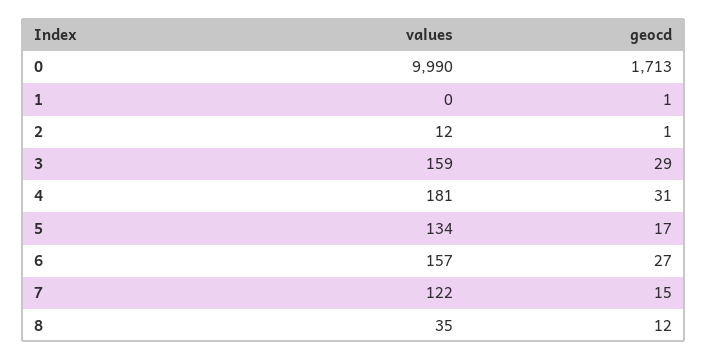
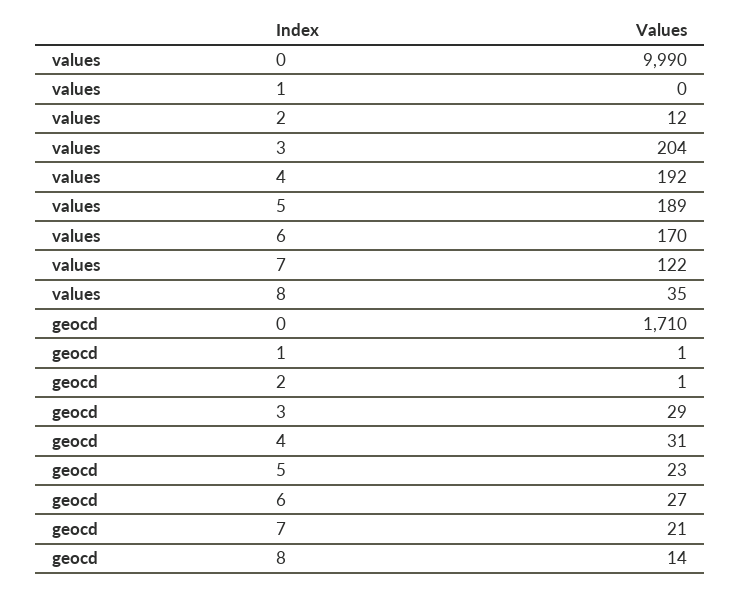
geocd, 0: 1713 -> 1710
values, 3: 159 -> 204
values, 4: 181 -> 192
values, 5: 134 -> 189
geocd, 5: 17 -> 23
values, 6: 157 -> 170
geocd, 7: 15 -> 21
geocd, 8: 12 -> 14

